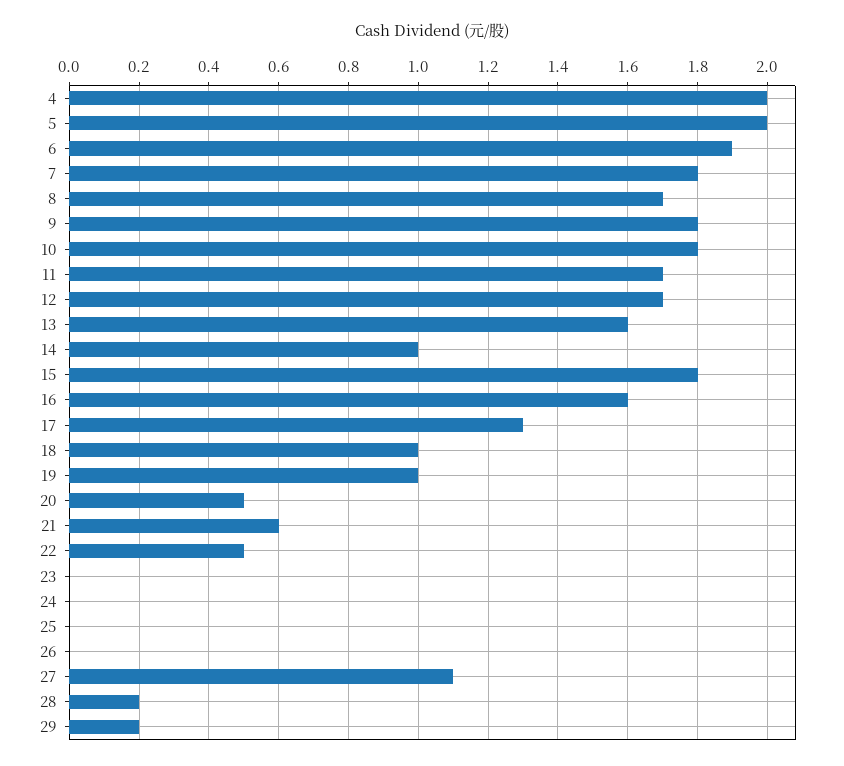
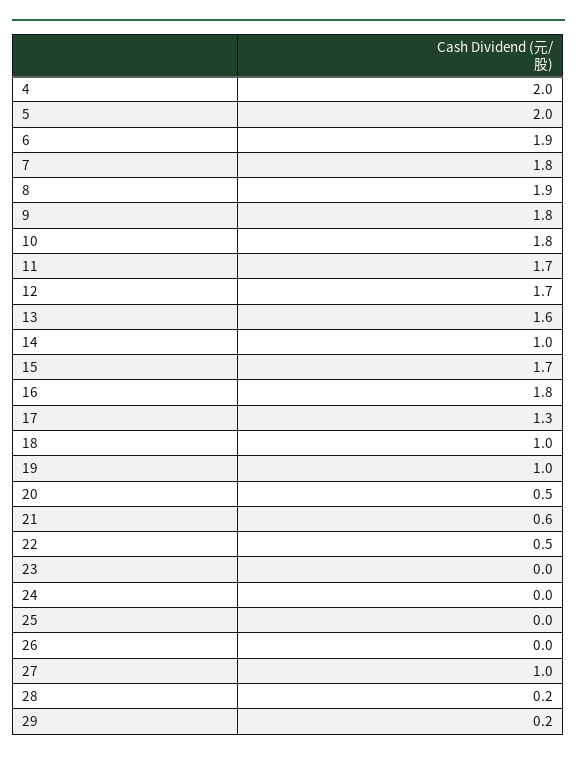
8: 1.7 -> 1.9
15: 1.8 -> 1.7
16: 1.6 -> 1.8
27: 1.1 -> 1

